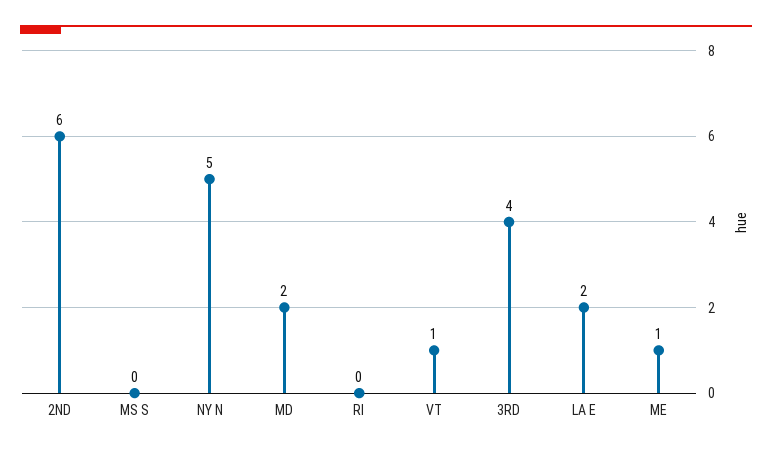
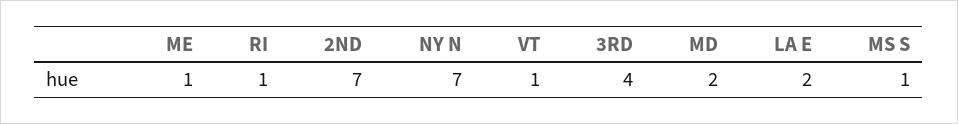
2ND: 6 -> 7
MS S: 0 -> 1
NY N: 5 -> 7
RI: 0 -> 1

